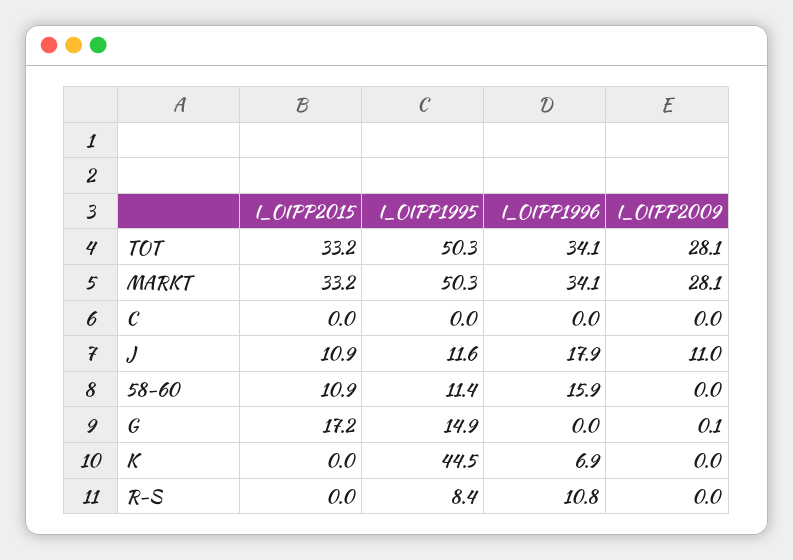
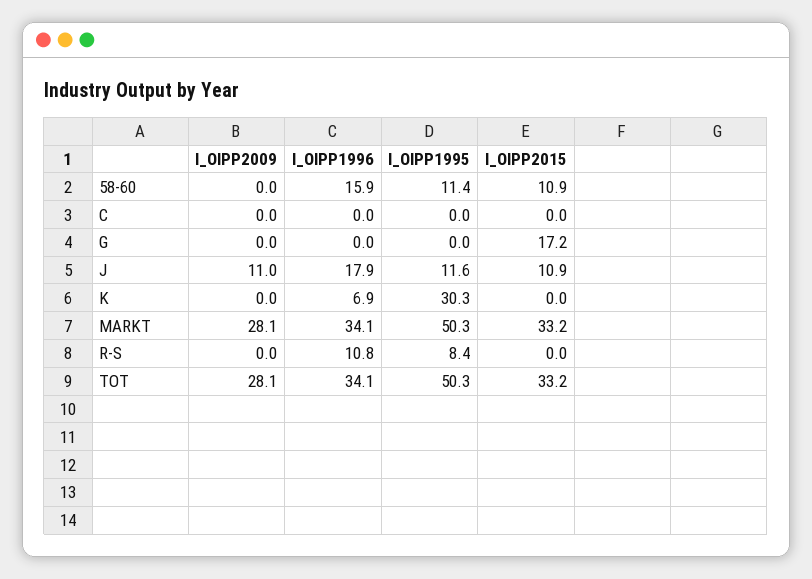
I_OIPP1995, G: 14.9 -> 0
I_OIPP2009, G: 0.1 -> 0
I_OIPP1995, K: 44.5 -> 30.3

